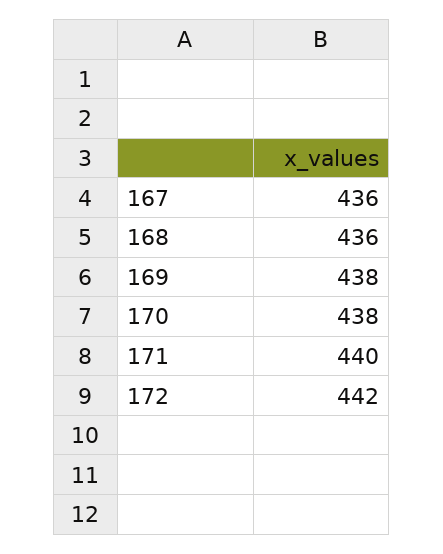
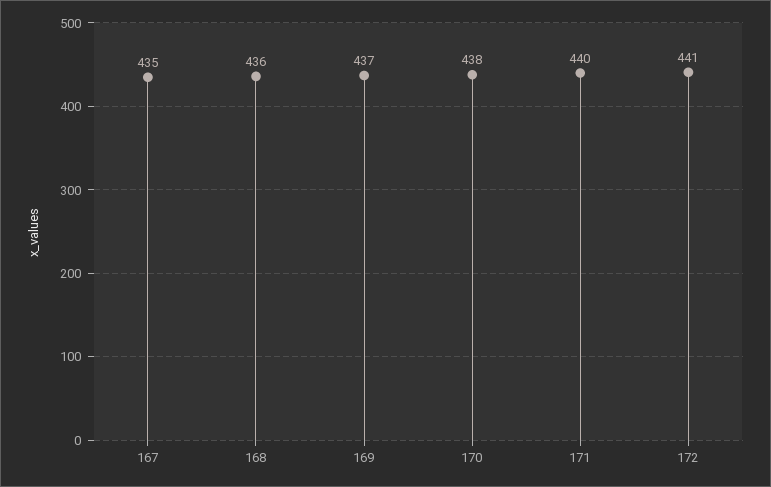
167: 436 -> 435
169: 438 -> 437
172: 442 -> 441

